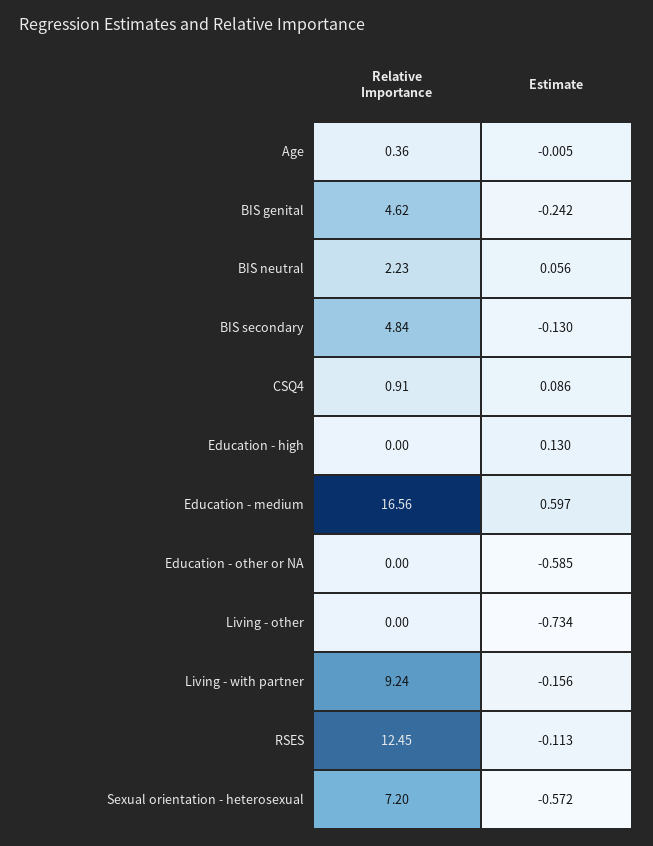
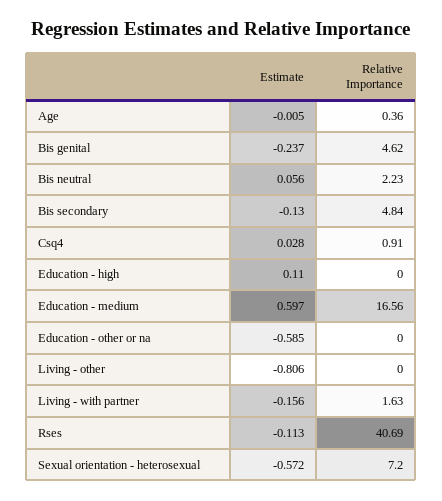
Estimate, BIS genital: -0.242 -> -0.237
Estimate, CSQ4: 0.086 -> 0.028
Estimate, Education - high: 0.13 -> 0.11
Estimate, Living - other: -0.734 -> -0.806
Relative Importance, Living - with partner: 9.24 -> 1.63
Relative Importance, RSES: 12.45 -> 40.69

